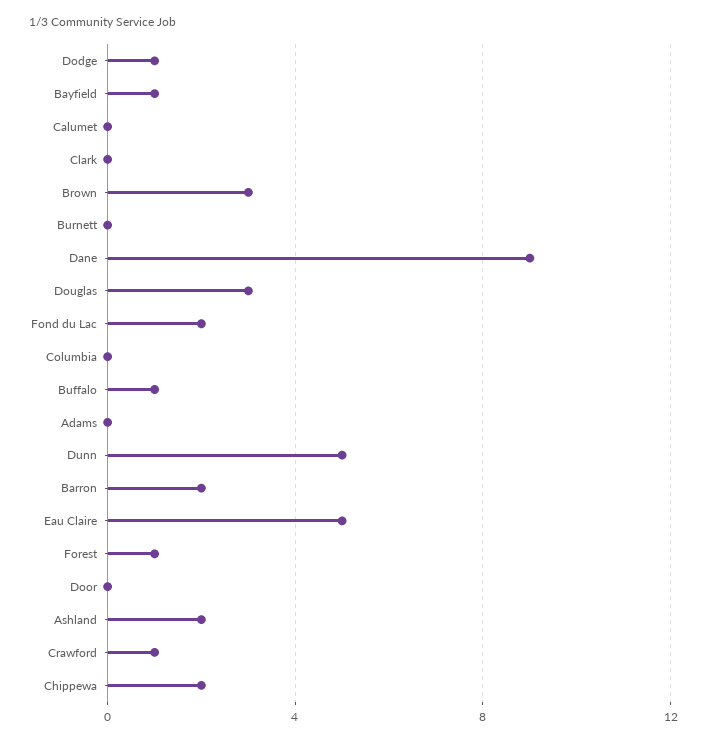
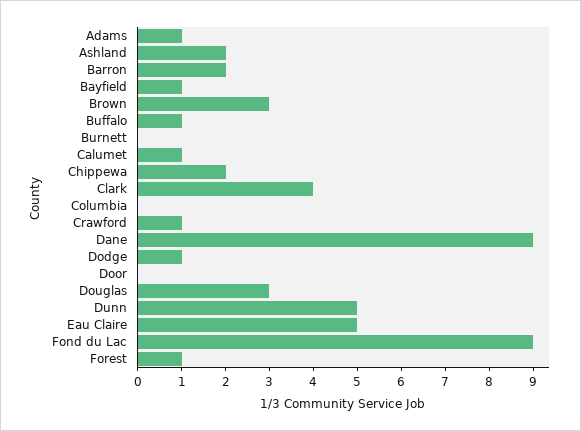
Calumet: 0 -> 1
Clark: 0 -> 4
Fond du Lac: 2 -> 9
Adams: 0 -> 1

